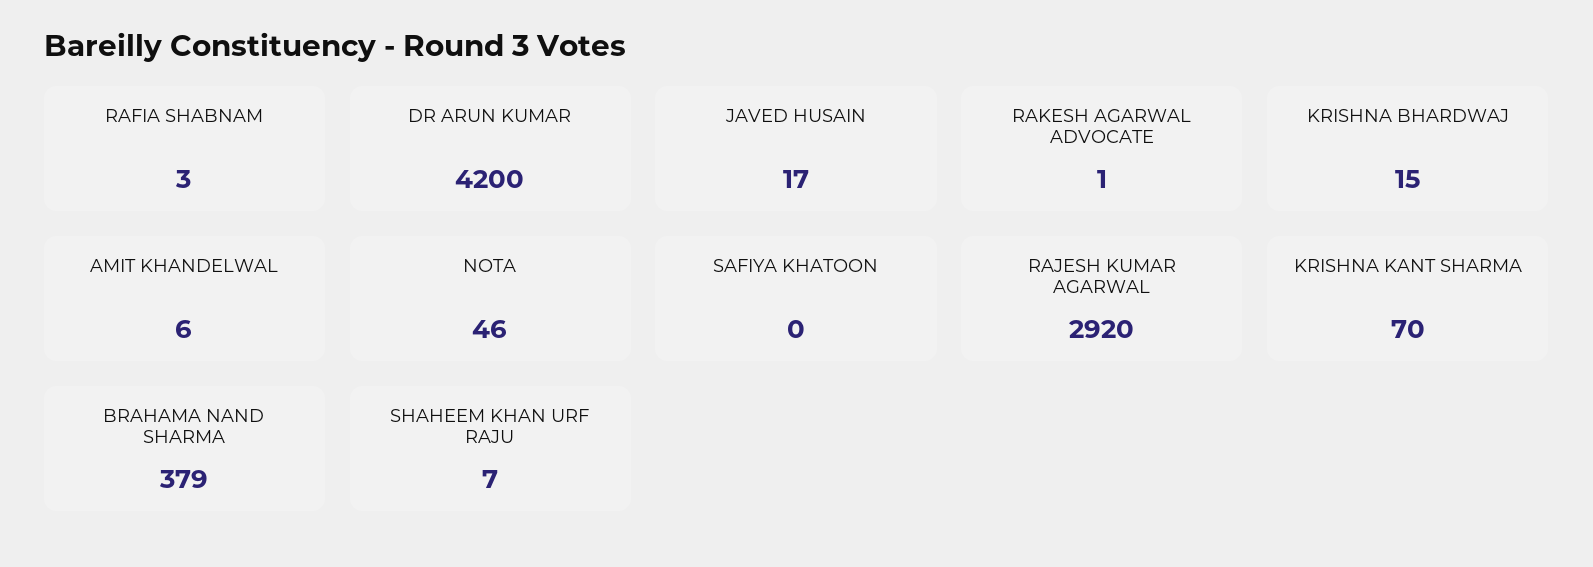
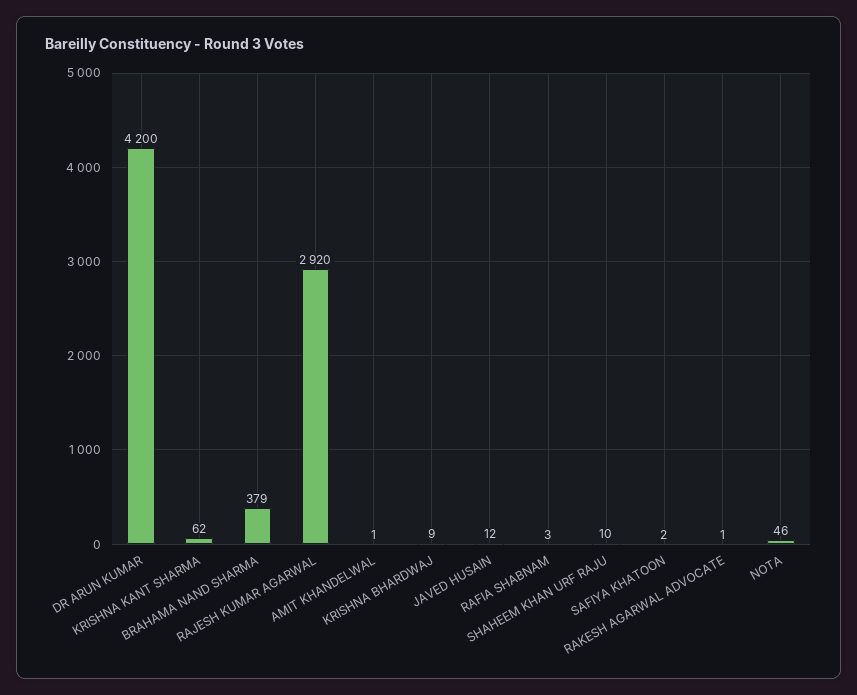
JAVED HUSAIN: 17 -> 12
KRISHNA BHARDWAJ: 15 -> 9
AMIT KHANDELWAL: 6 -> 1
SAFIYA KHATOON: 0 -> 2
KRISHNA KANT SHARMA: 70 -> 62
SHAHEEM KHAN URF RAJU: 7 -> 10

